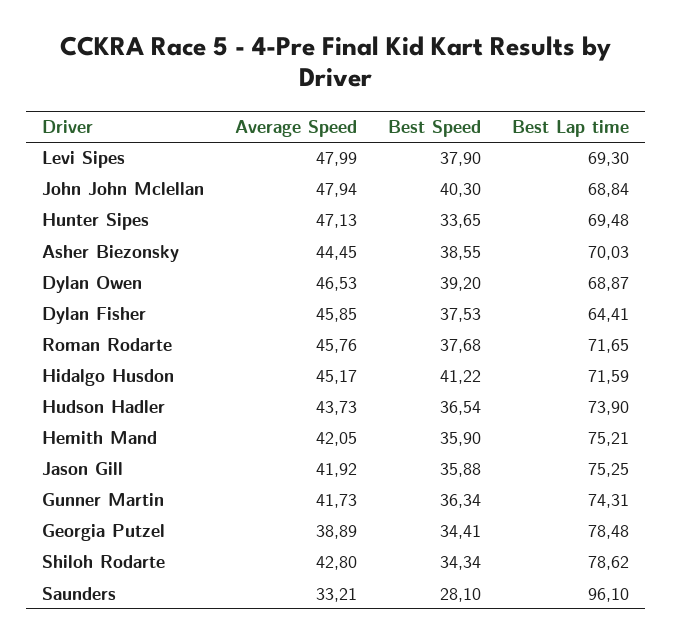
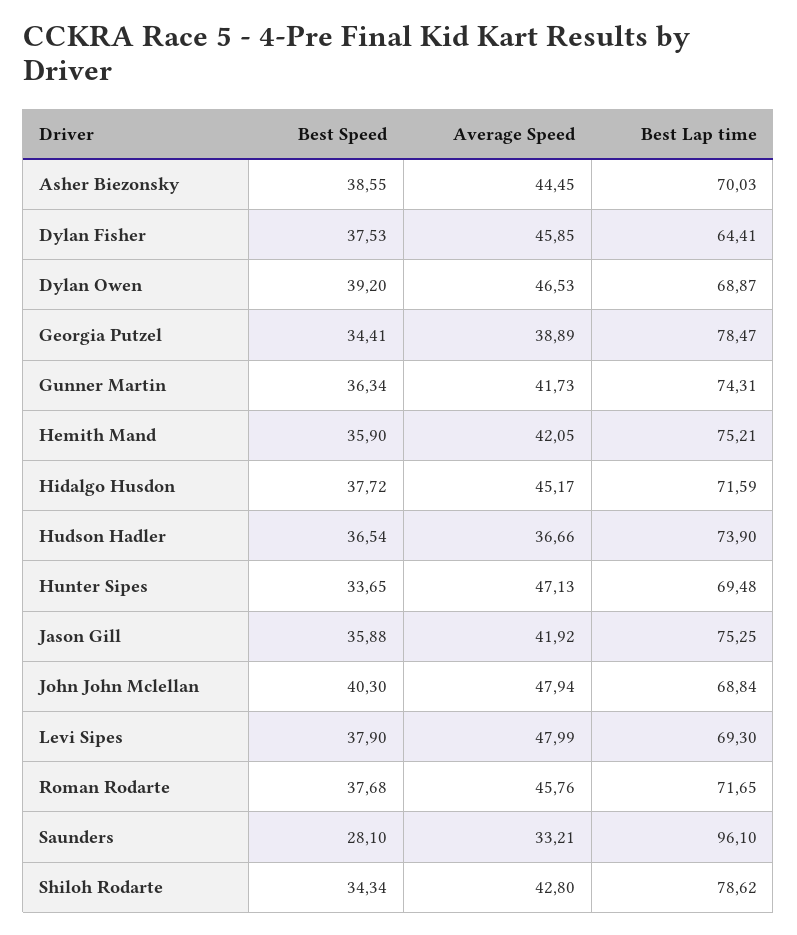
Best Speed, Hidalgo Husdon: 41.22 -> 37.72
Average Speed, Hudson Hadler: 43.73 -> 36.66
Best Lap time, Georgia Putzel: 78.48 -> 78.47

